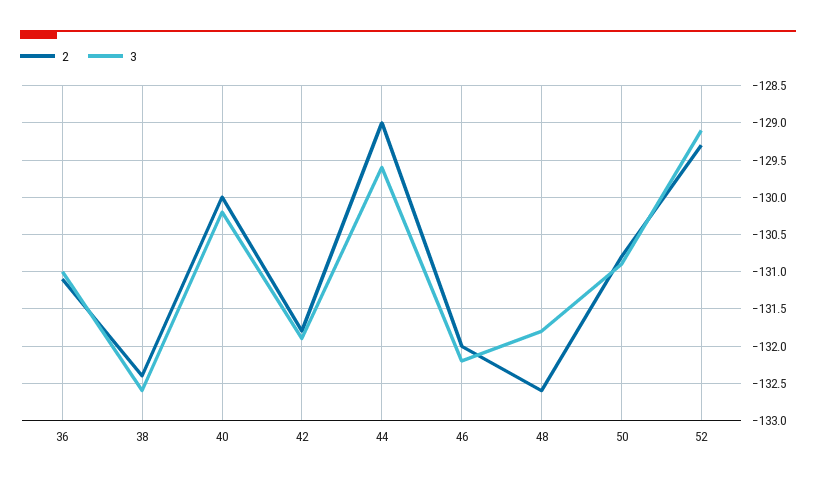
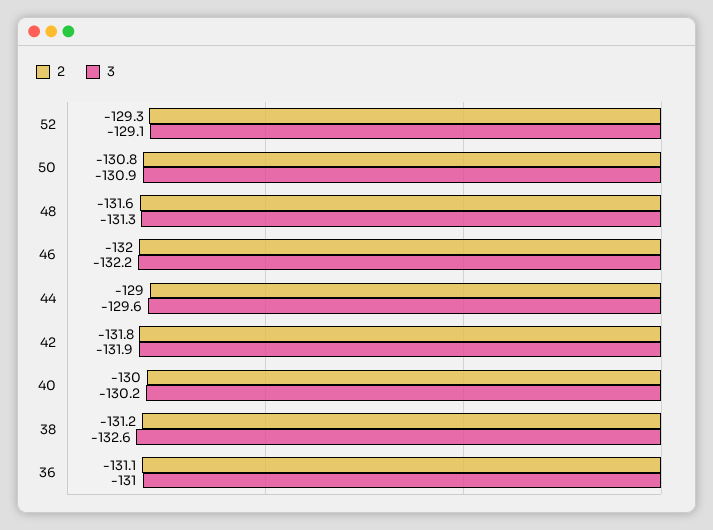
2, 38: -132.4 -> -131.2
2, 48: -132.6 -> -131.6
3, 48: -131.8 -> -131.3

